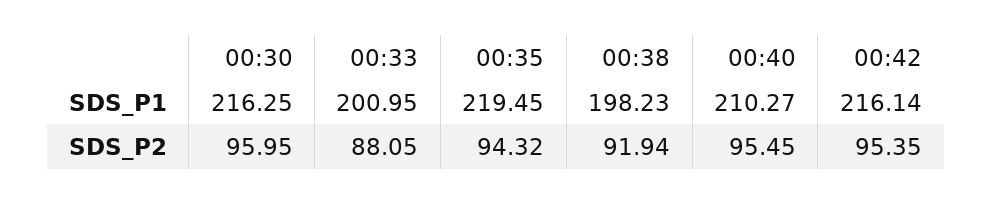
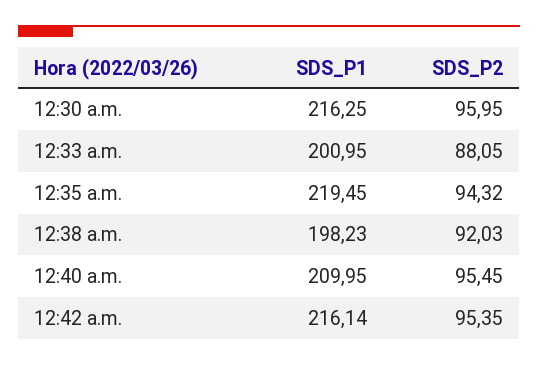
00:40, SDS_P1: 210.27 -> 209.95
00:38, SDS_P2: 91.94 -> 92.03

